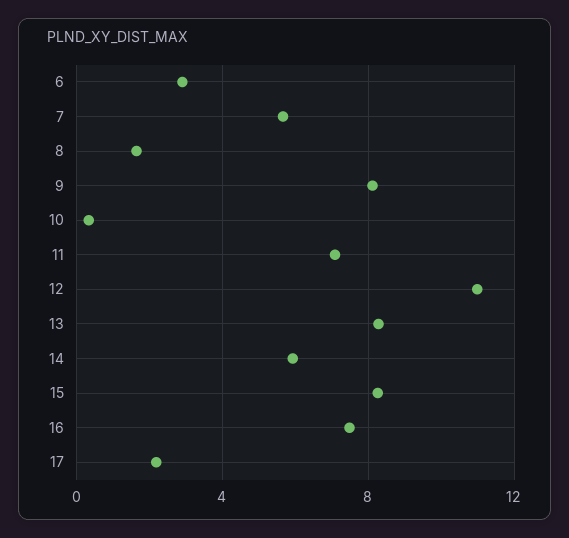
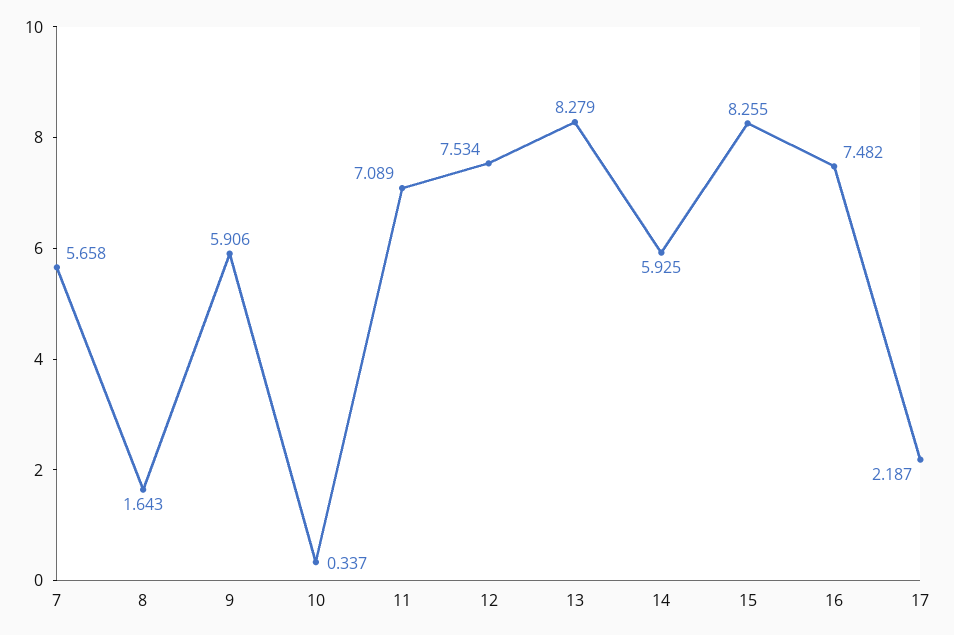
6: 3 -> none
9: 8 -> 5.906
12: 11 -> 7.534

